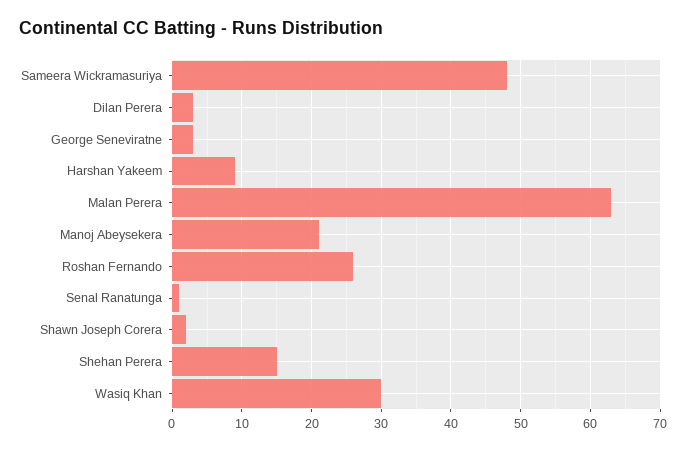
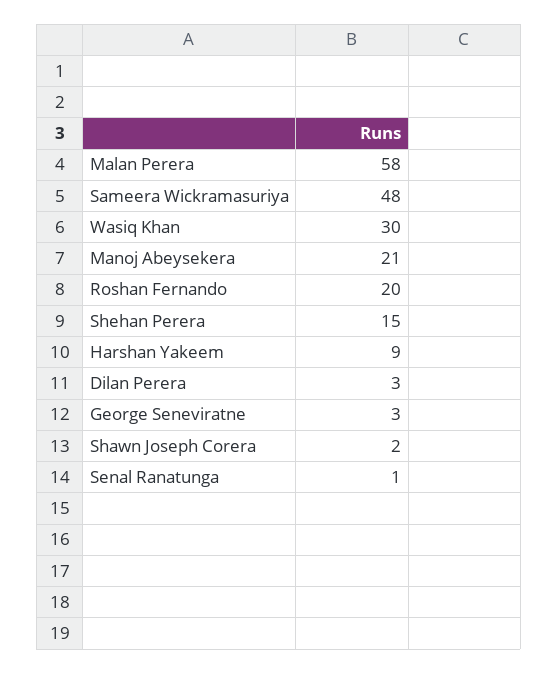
Malan Perera: 63 -> 58
Roshan Fernando: 26 -> 20

